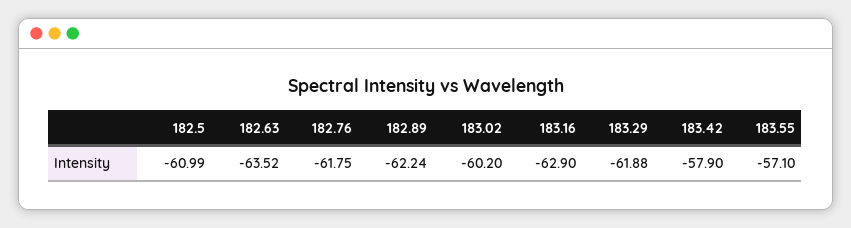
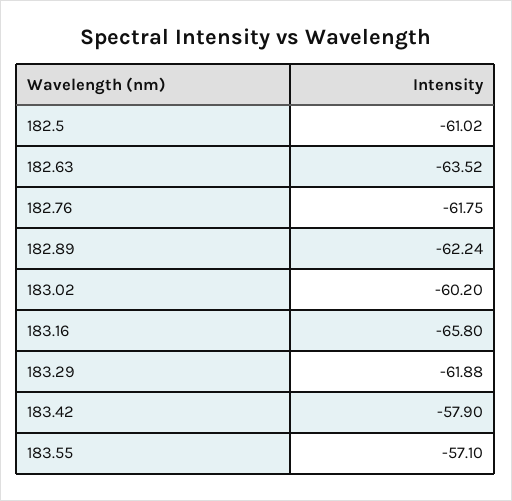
182.5: -60.99 -> -61.02
183.16: -62.9 -> -65.8

